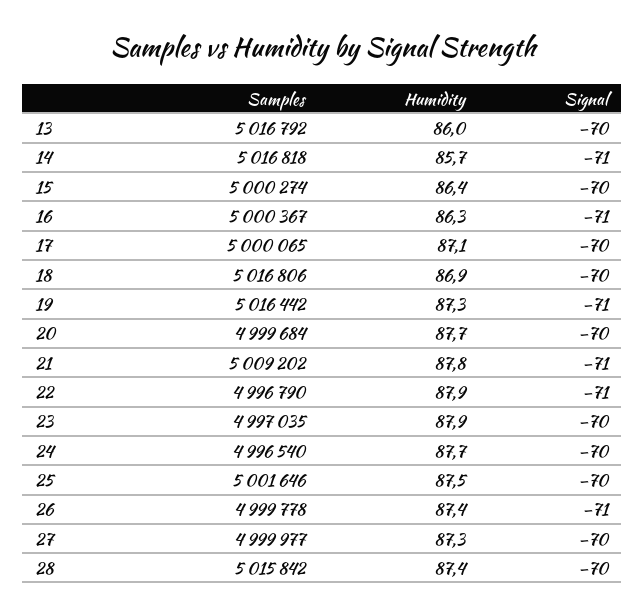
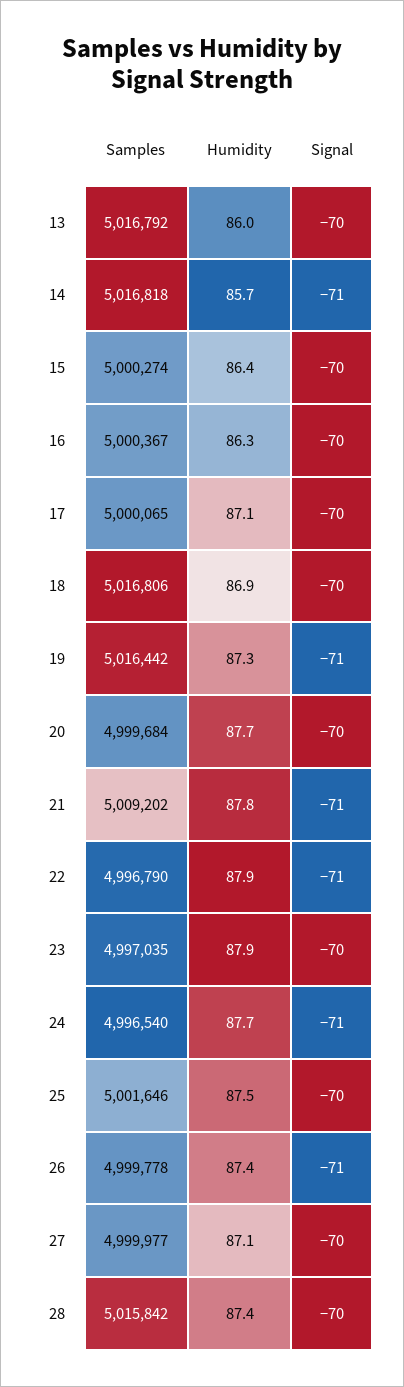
Signal, 16: -71 -> -70
Signal, 24: -70 -> -71
Humidity, 27: 87.3 -> 87.1

